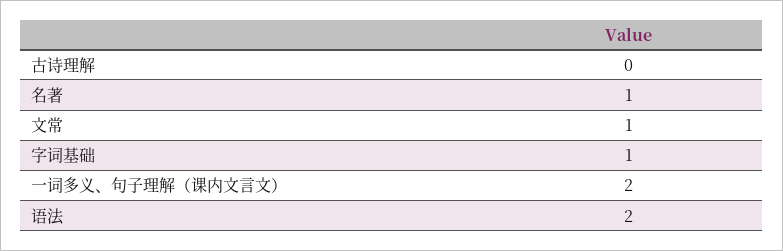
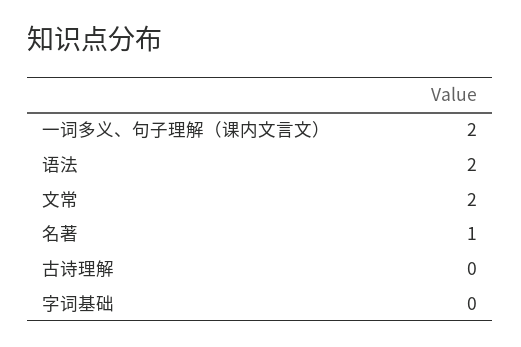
文常: 1 -> 2
字词基础: 1 -> 0

